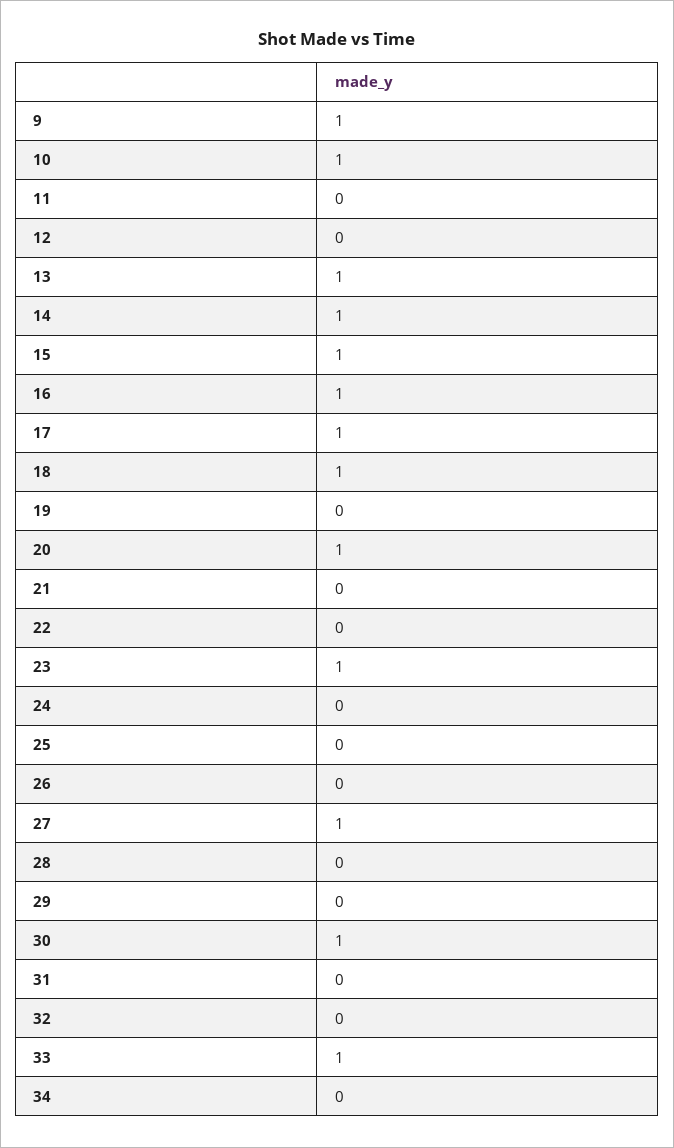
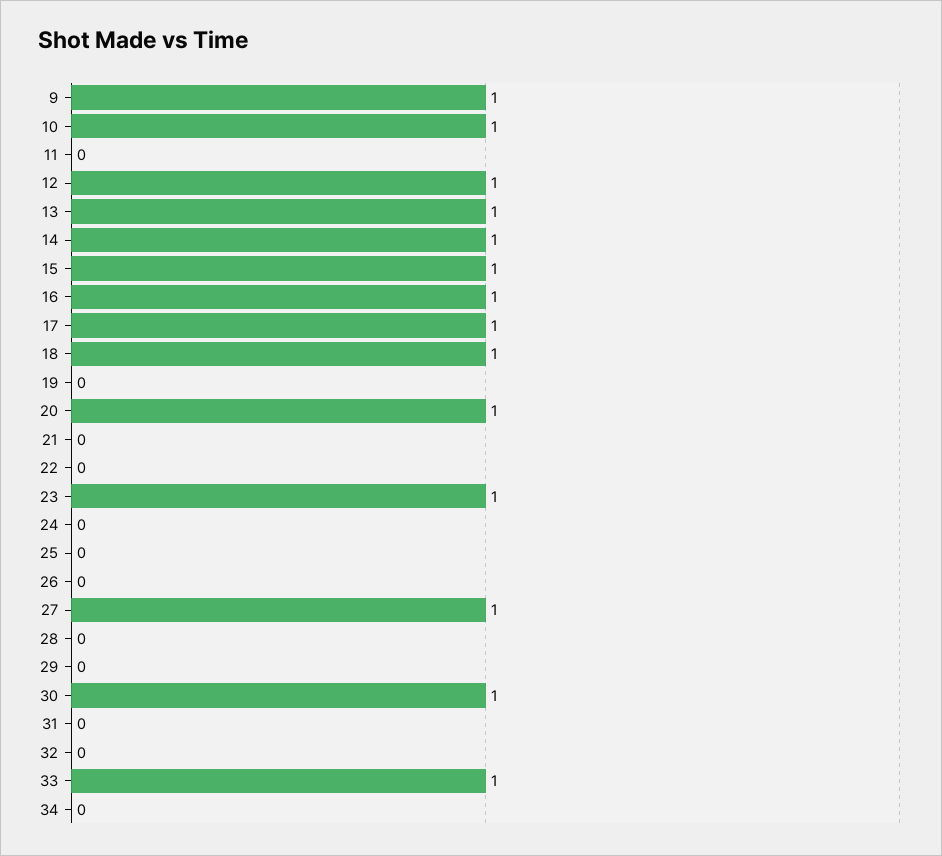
12: 0 -> 1

